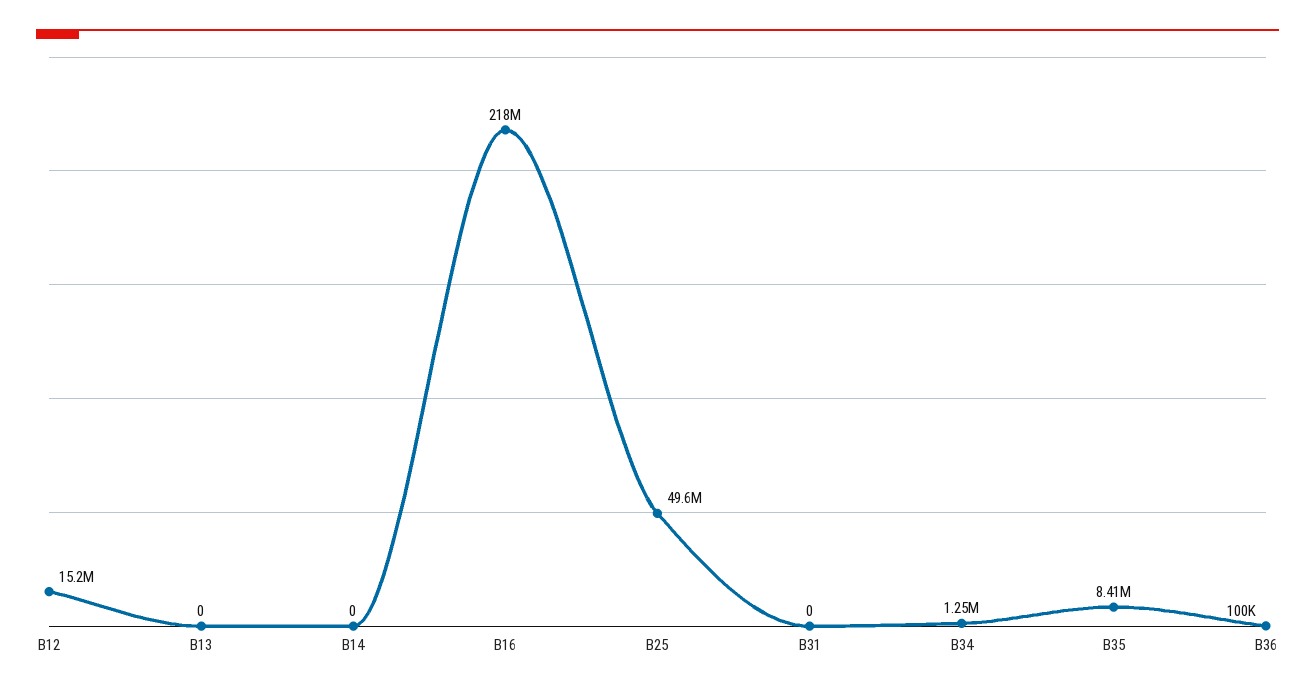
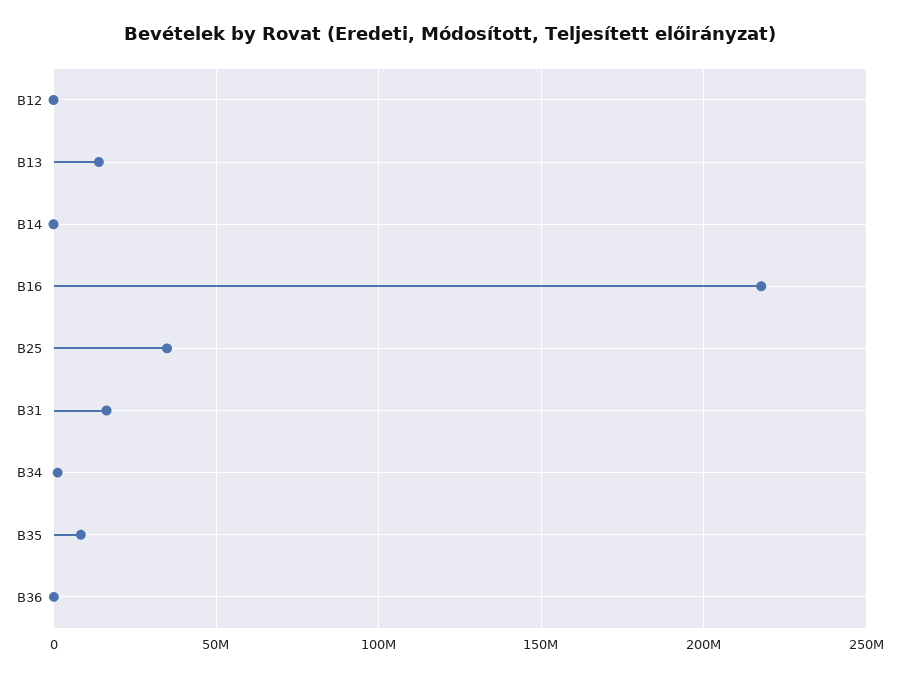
B12: 15200000 -> 0
B13: 0 -> 15000000
B25: 49600000 -> 35000000
B31: 0 -> 15000000

